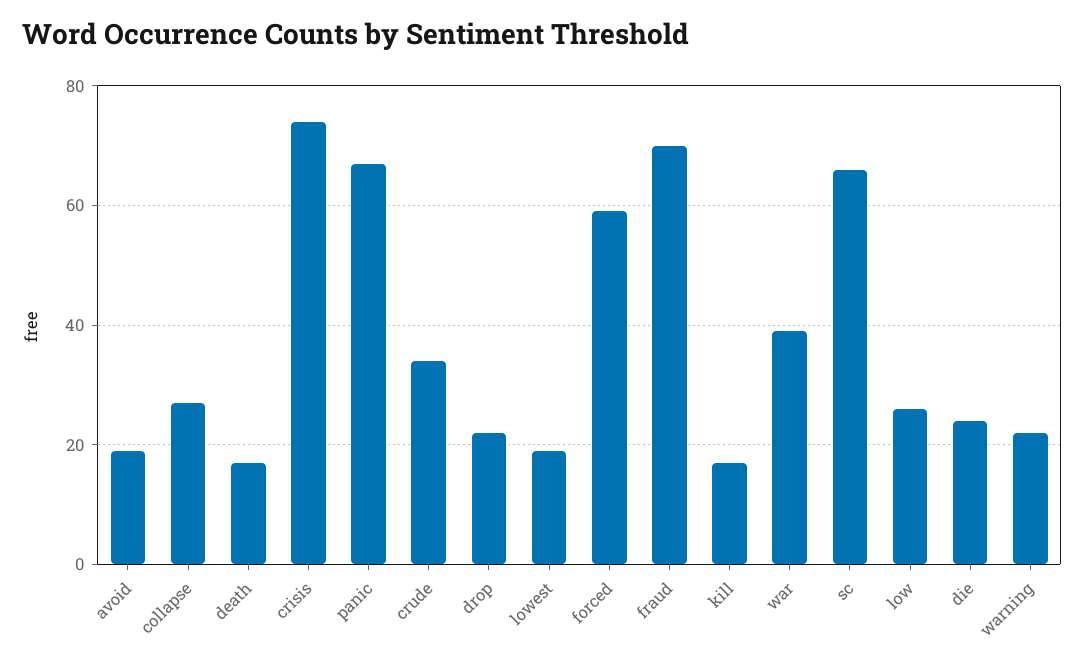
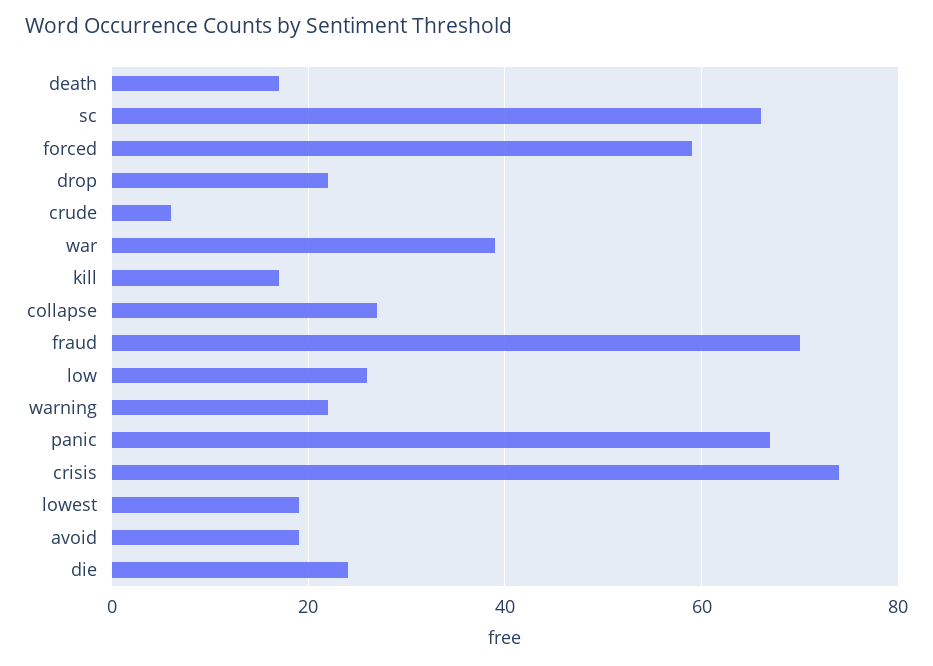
crude: 35 -> 5

